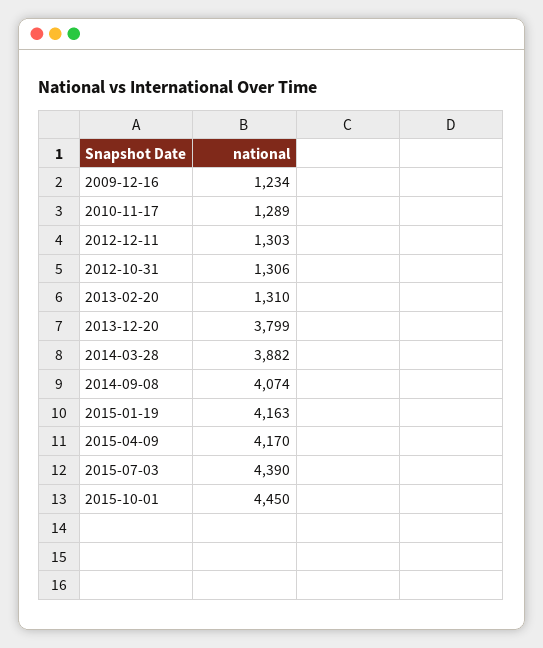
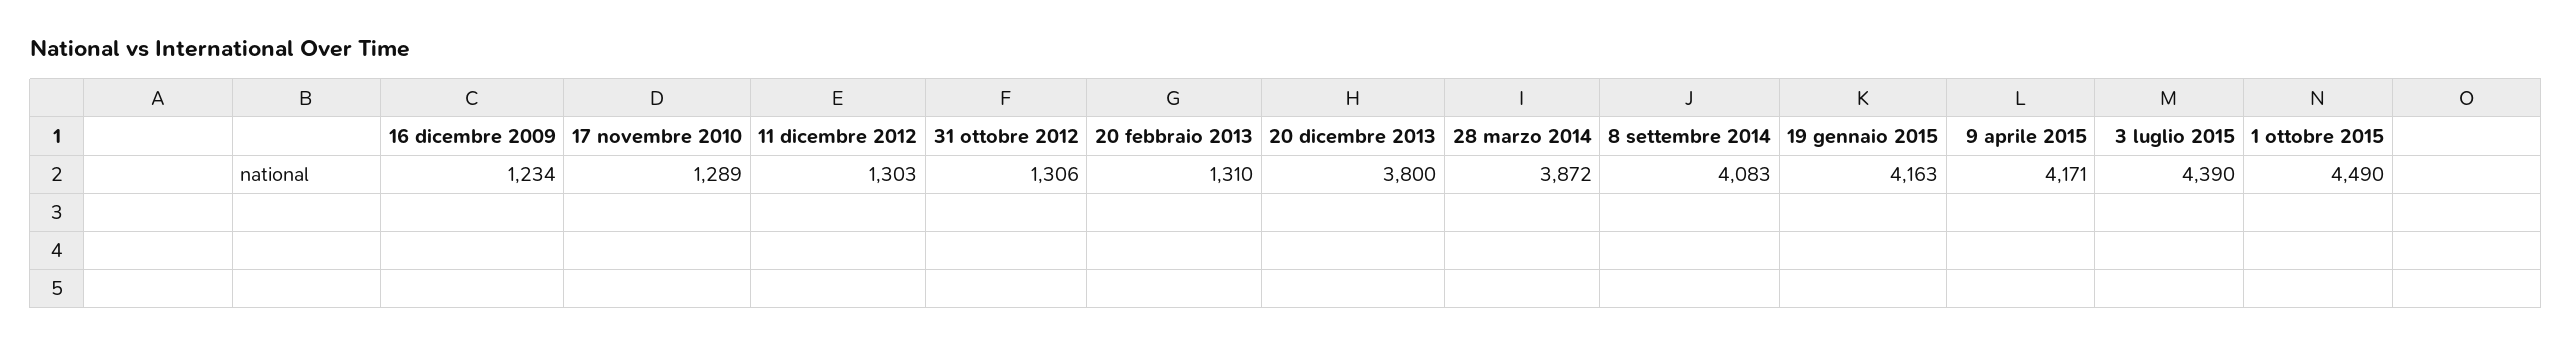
2013-12-20: 3799 -> 3800
2014-03-28: 3882 -> 3872
2014-09-08: 4074 -> 4083
2015-04-09: 4170 -> 4171
2015-10-01: 4450 -> 4490

